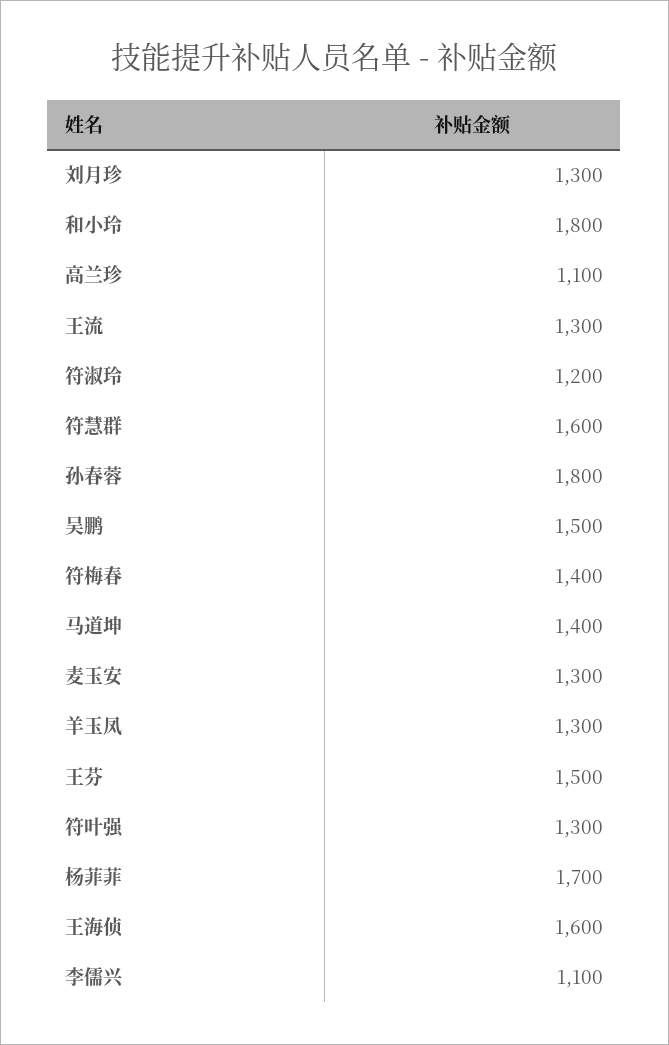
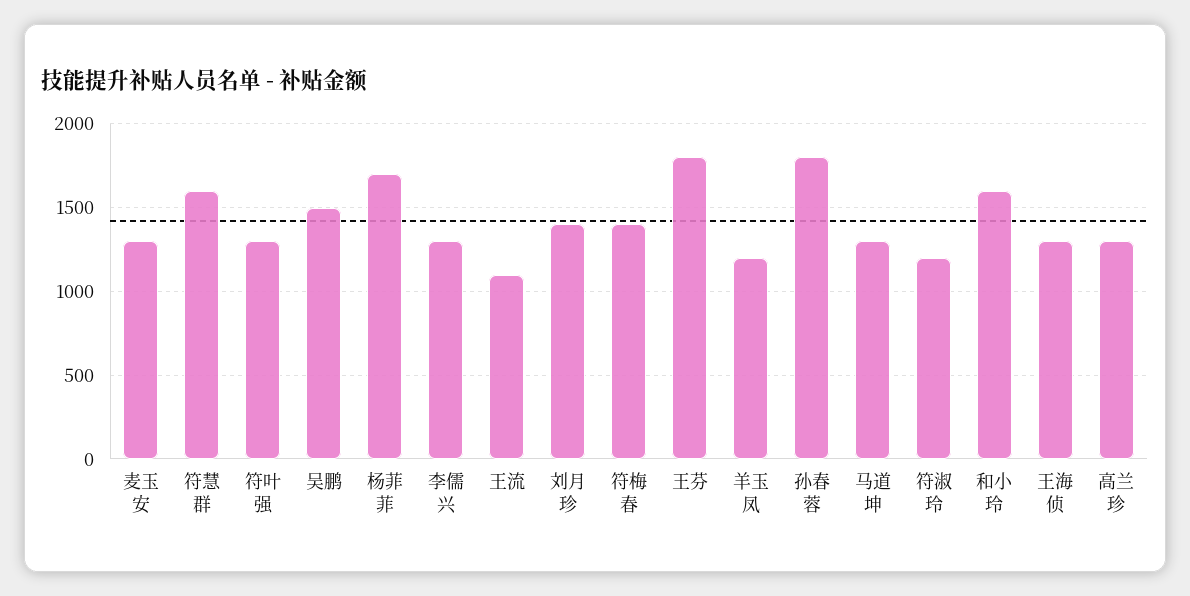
刘月珍: 1300 -> 1400
和小玲: 1800 -> 1600
高兰珍: 1100 -> 1300
王流: 1300 -> 1100
马道坤: 1400 -> 1300
羊玉凤: 1300 -> 1200
王芬: 1500 -> 1800
王海侦: 1600 -> 1300
李儒兴: 1100 -> 1300

